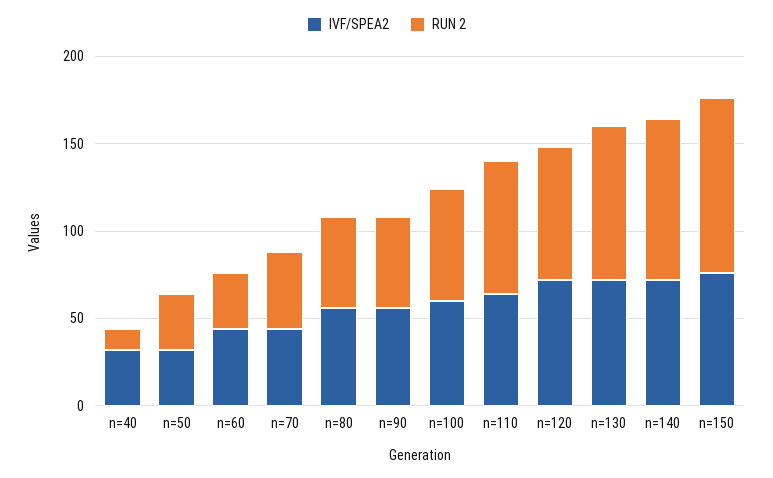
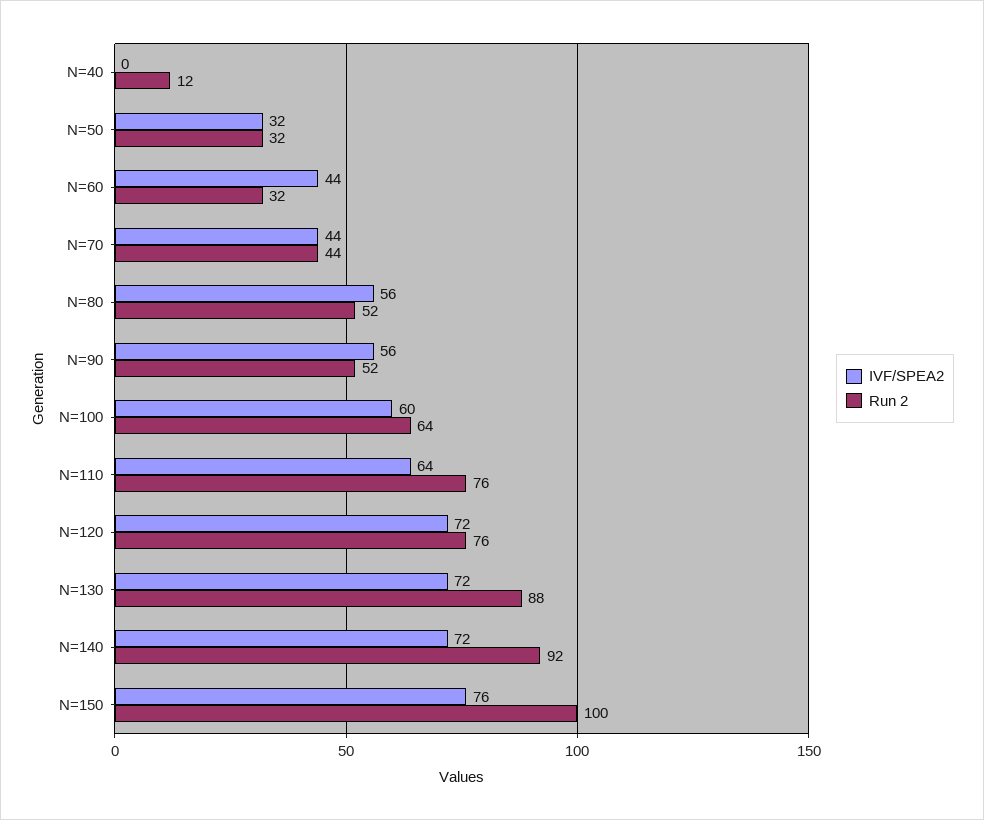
IVF/SPEA2, n=40: 30 -> 0

